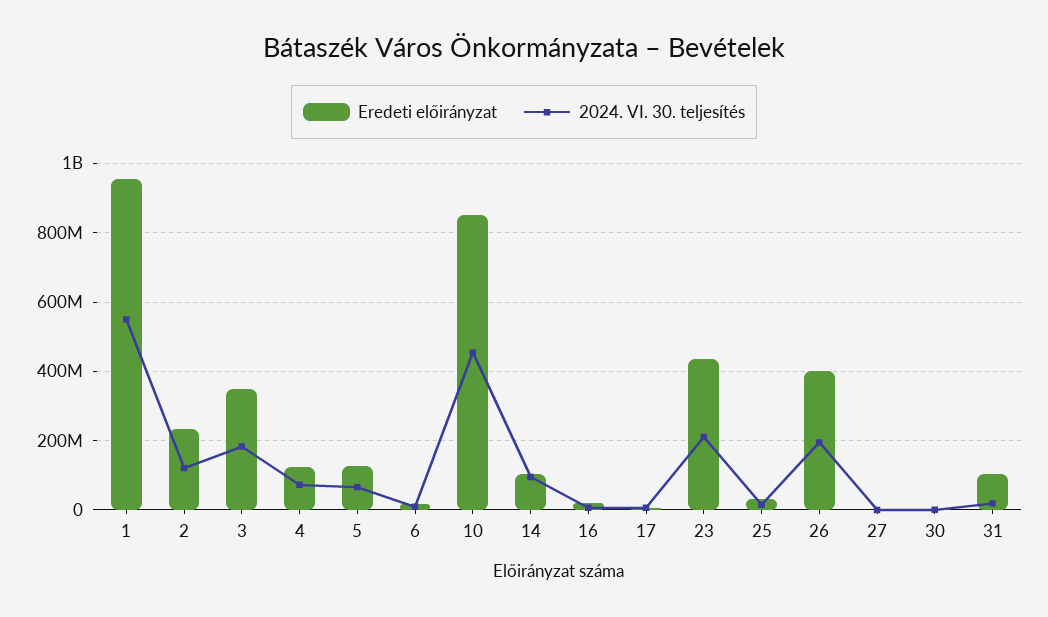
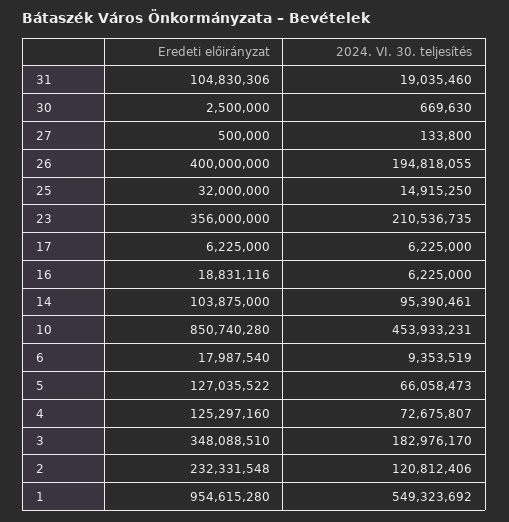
Eredeti előirányzat, 23: 440000000 -> 356000000

